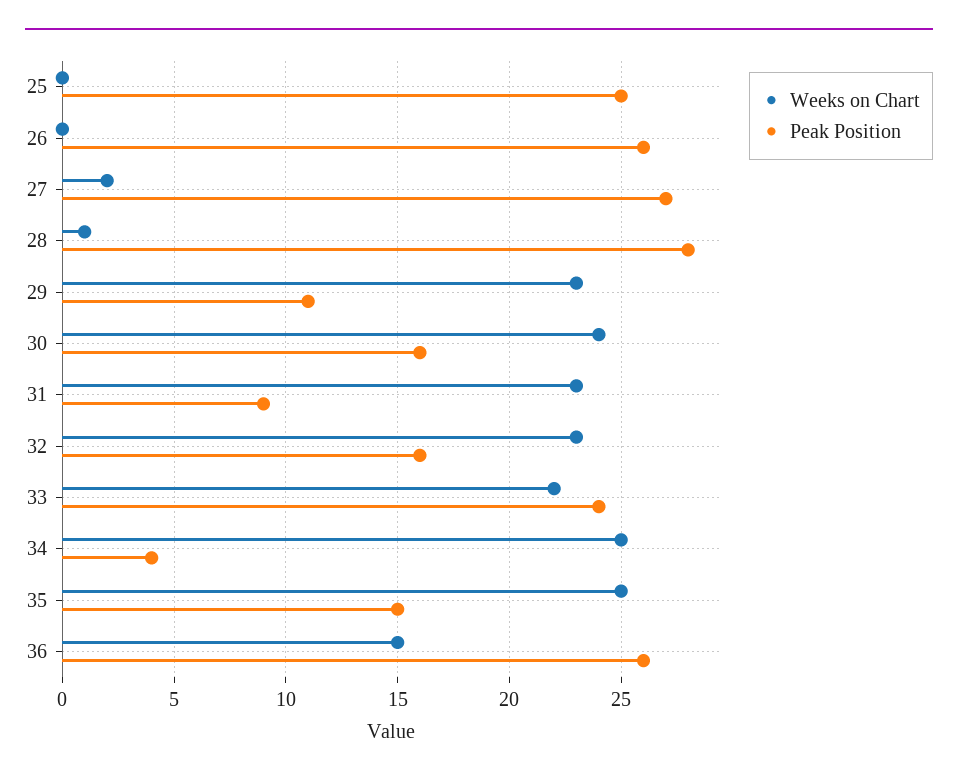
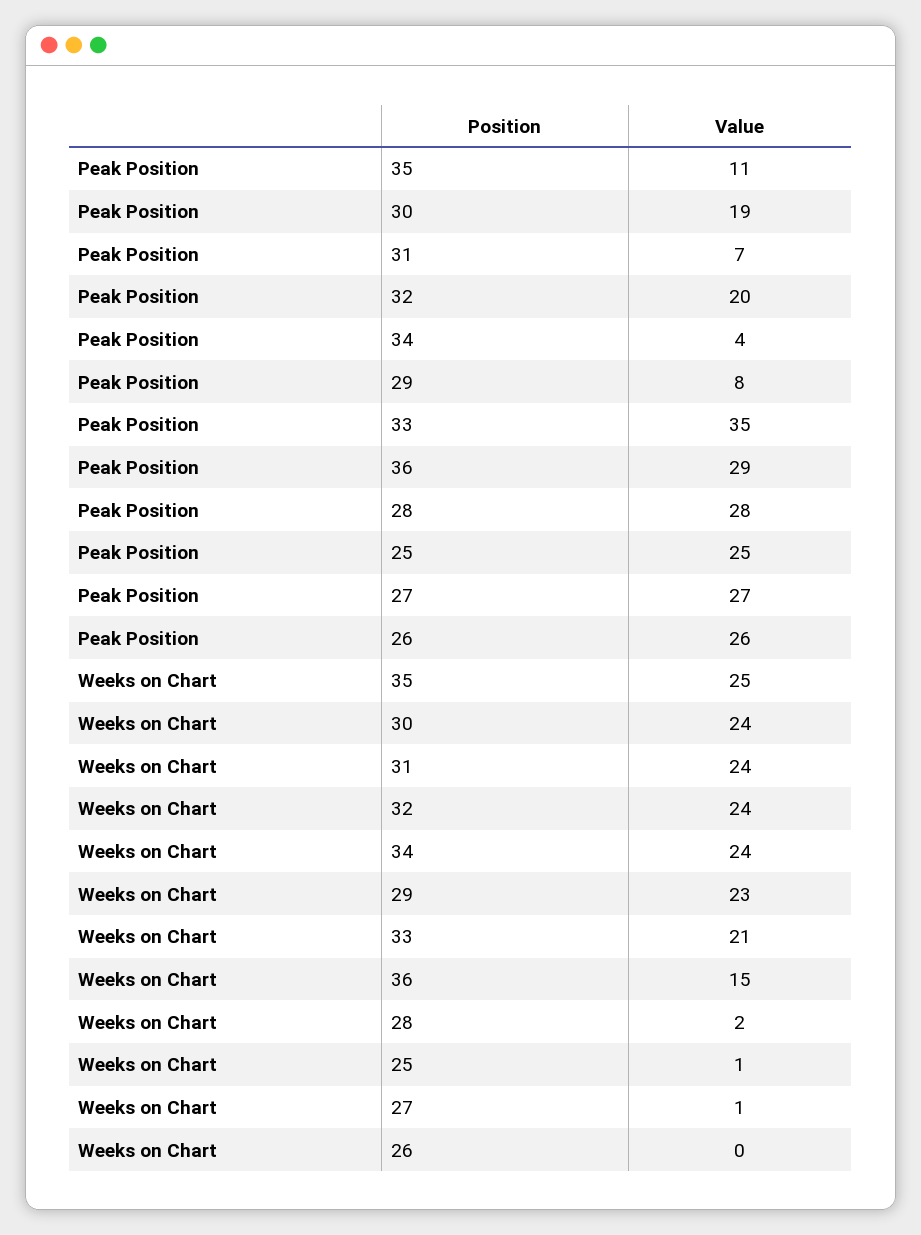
Weeks on Chart, 25: 0 -> 1
Weeks on Chart, 27: 2 -> 1
Weeks on Chart, 28: 1 -> 2
Peak Position, 29: 11 -> 8
Peak Position, 30: 16 -> 19
Weeks on Chart, 31: 23 -> 24
Peak Position, 31: 9 -> 7
Weeks on Chart, 32: 23 -> 24
Peak Position, 32: 16 -> 20
Weeks on Chart, 33: 22 -> 21
Peak Position, 33: 24 -> 35
Weeks on Chart, 34: 25 -> 24
Peak Position, 35: 15 -> 11
Peak Position, 36: 26 -> 29

